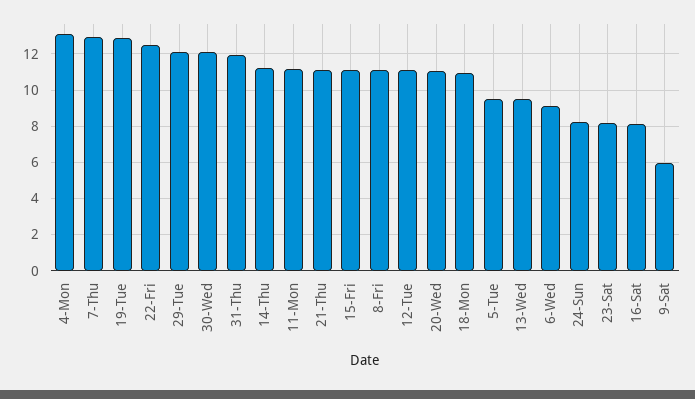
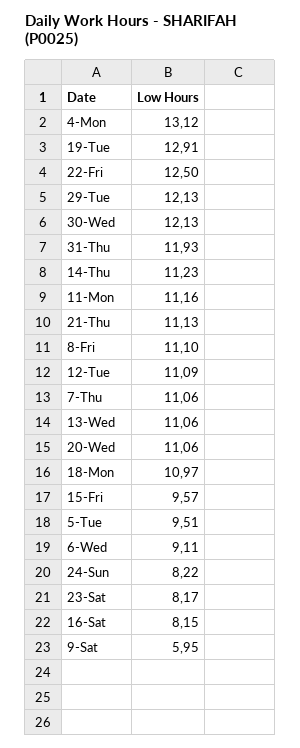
7-Thu: 13 -> 11.06
15-Fri: 11 -> 9.57
13-Wed: 9.5 -> 11.06

